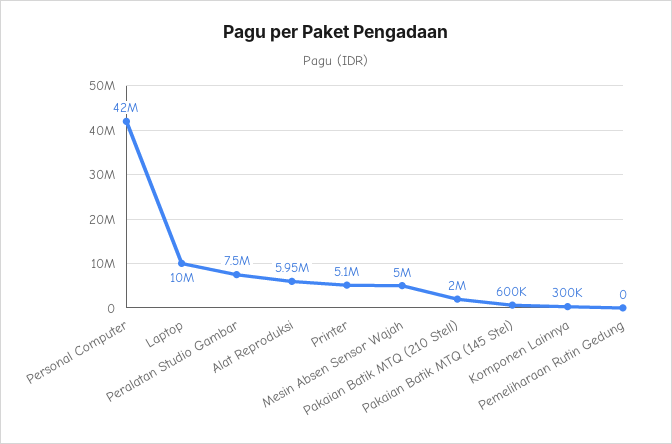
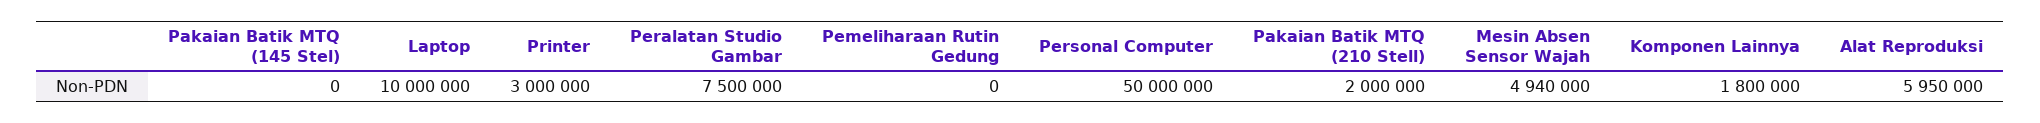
Personal Computer: 42000000 -> 50000000
Printer: 5100000 -> 3000000
Mesin Absen Sensor Wajah: 5000000 -> 4940000
Pakaian Batik MTQ (145 Stel): 600000 -> 0
Komponen Lainnya: 300000 -> 1800000

